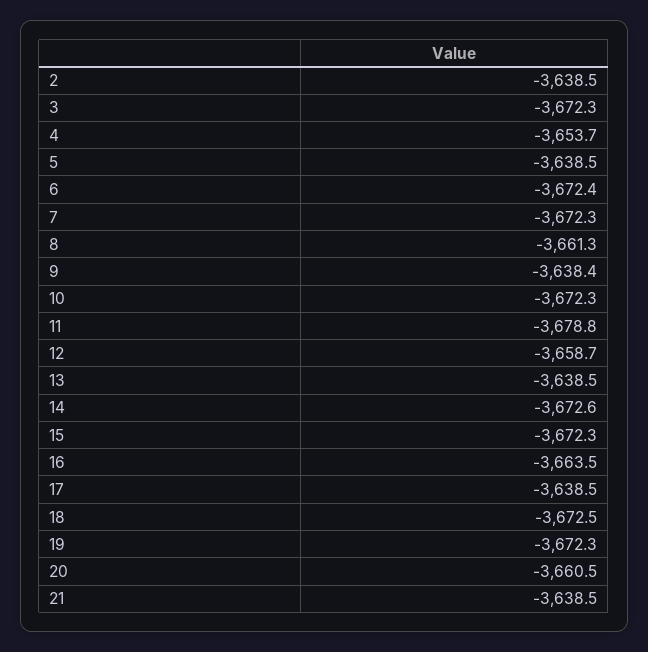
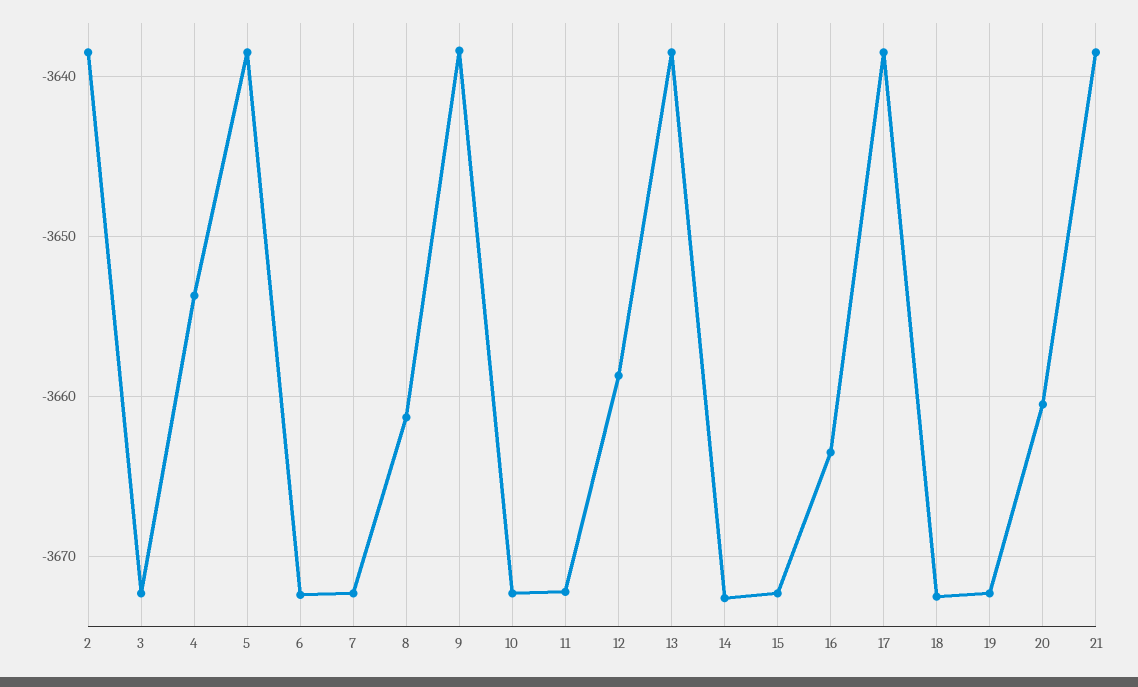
11: -3678.8 -> -3672

